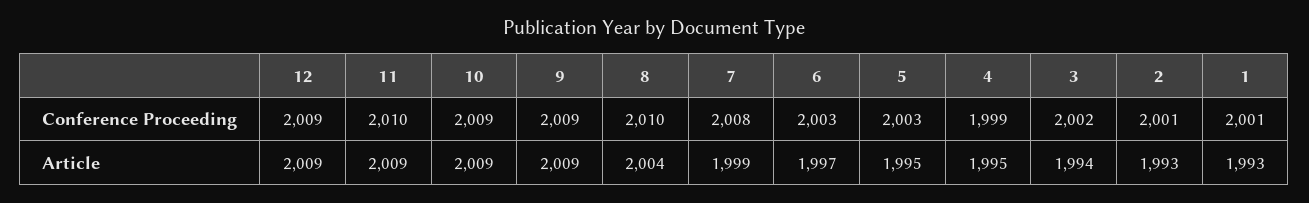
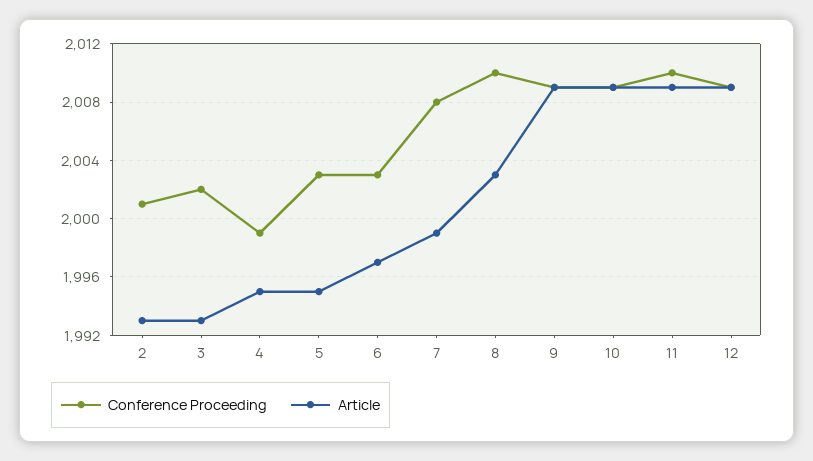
Conference Proceeding, 1: 2001 -> none
Article, 8: 2004 -> 2003
Article, 3: 1994 -> 1993
Article, 1: 1993 -> none

